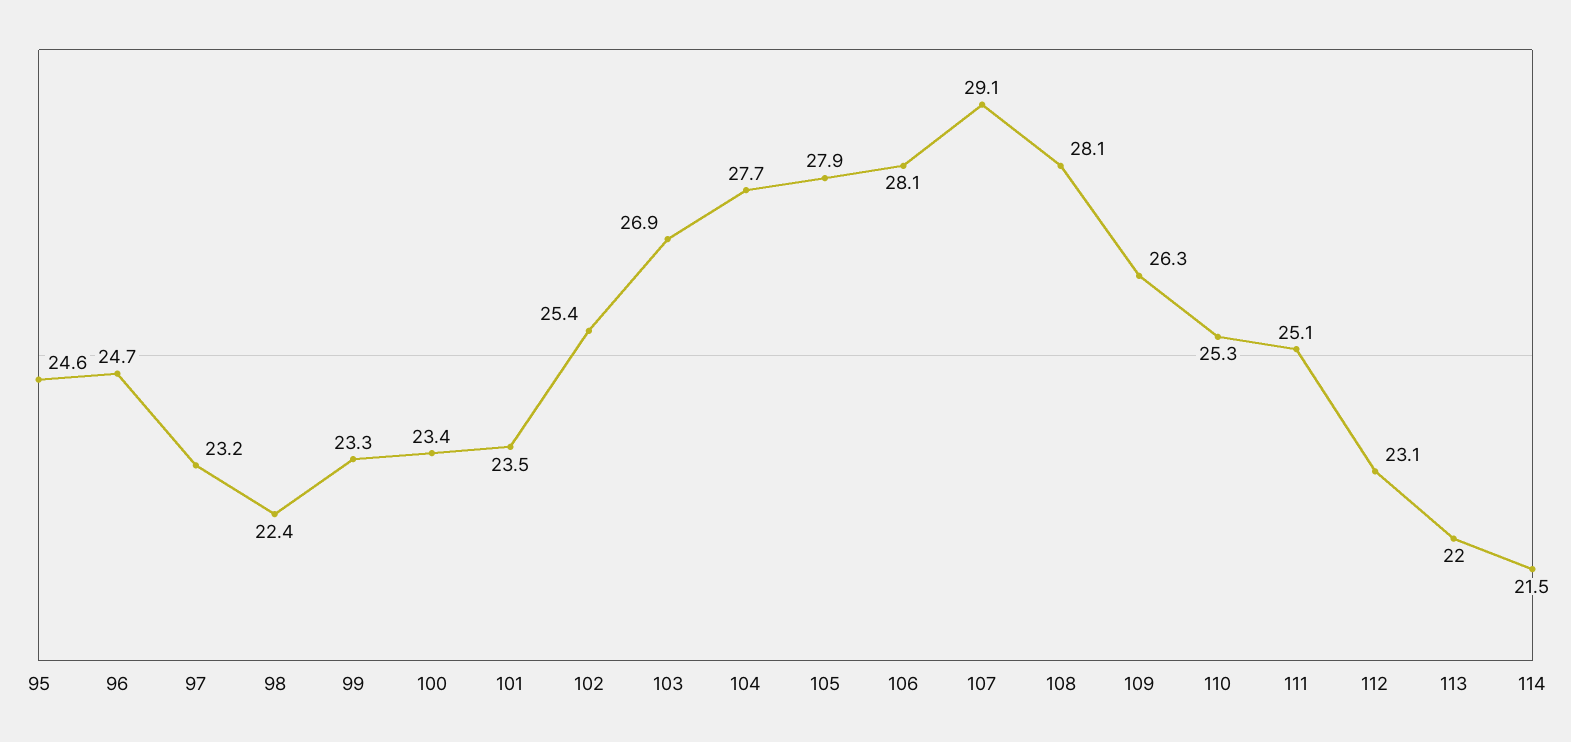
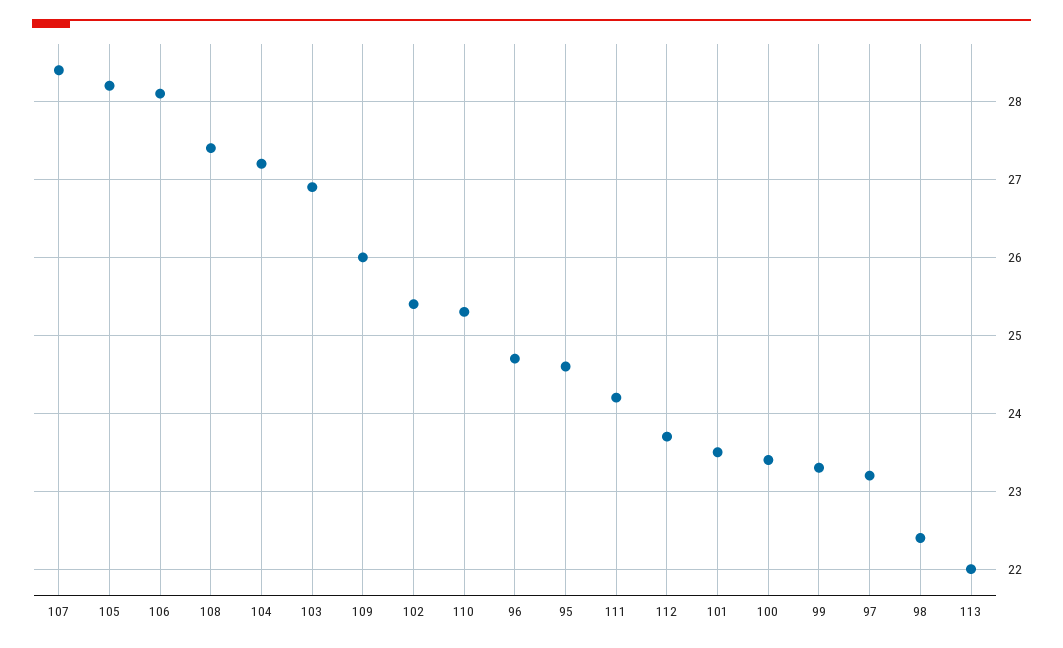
104: 27.7 -> 27.2
105: 27.9 -> 28.2
107: 29.1 -> 28.4
108: 28.1 -> 27.4
109: 26.3 -> 26
111: 25.1 -> 24.2
112: 23.1 -> 23.7
114: 21.5 -> none

